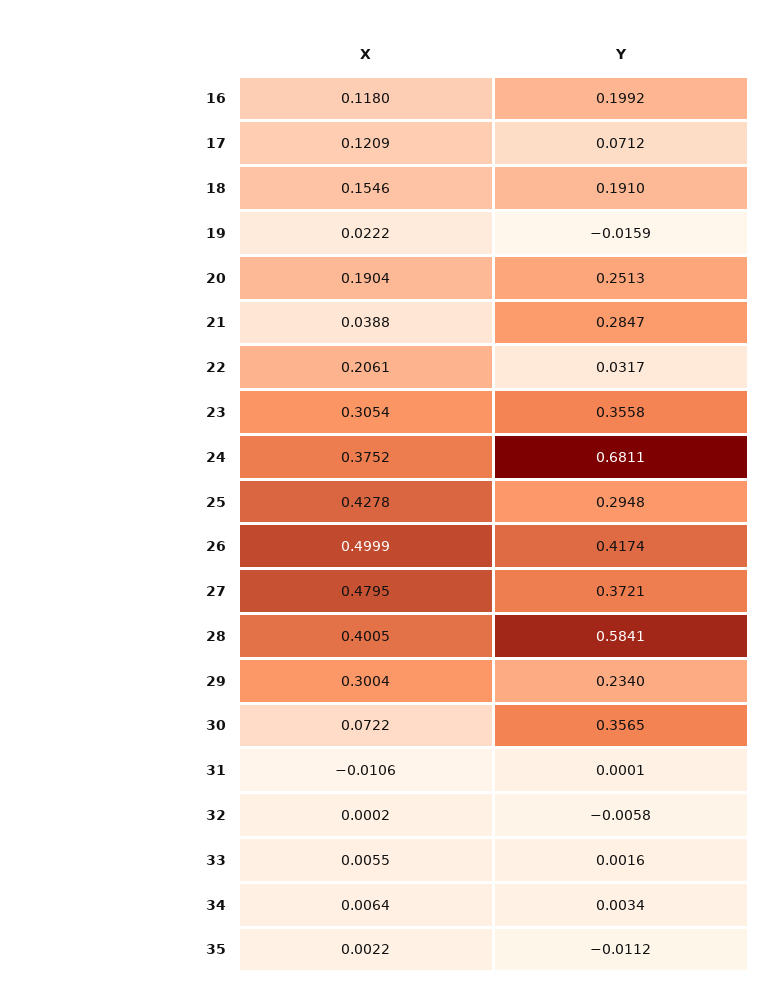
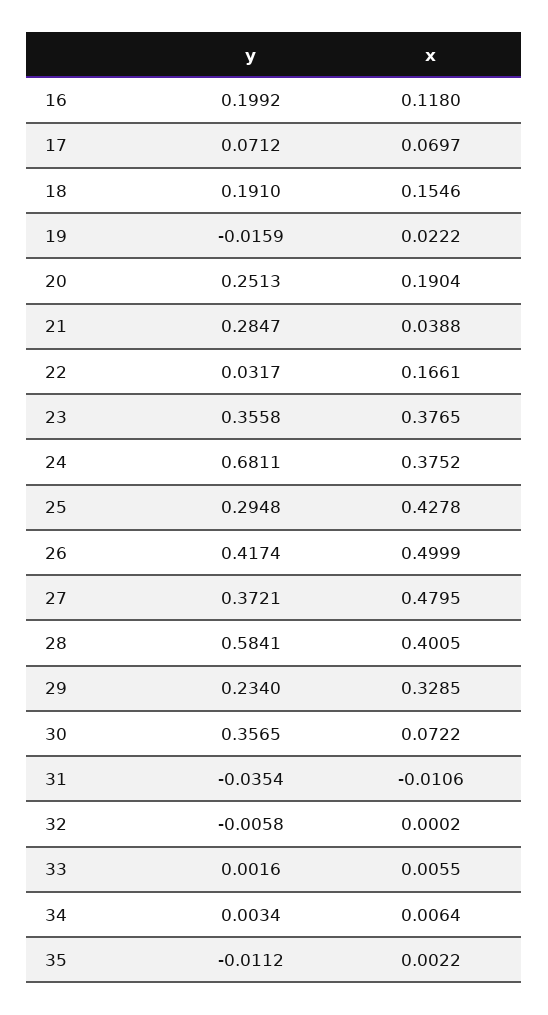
X, 17: 0.1209 -> 0.0697
X, 22: 0.2061 -> 0.1661
X, 23: 0.3054 -> 0.3765
X, 29: 0.3004 -> 0.3285
Y, 31: 0.0001 -> -0.0354

